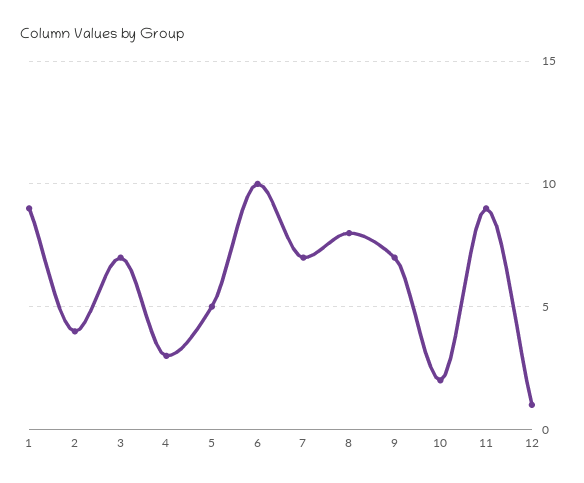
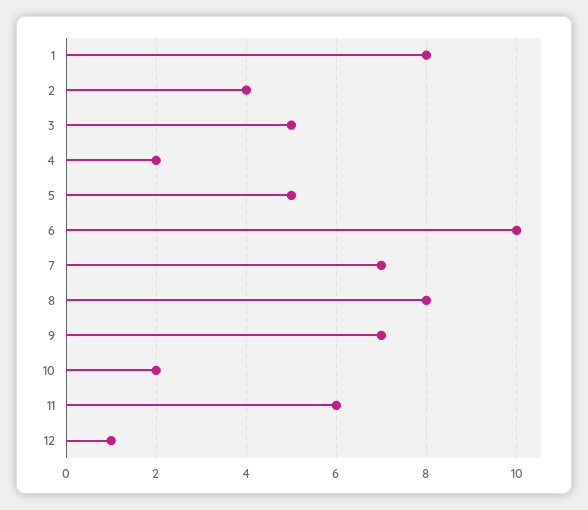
1: 9 -> 8
3: 7 -> 5
4: 3 -> 2
11: 9 -> 6

